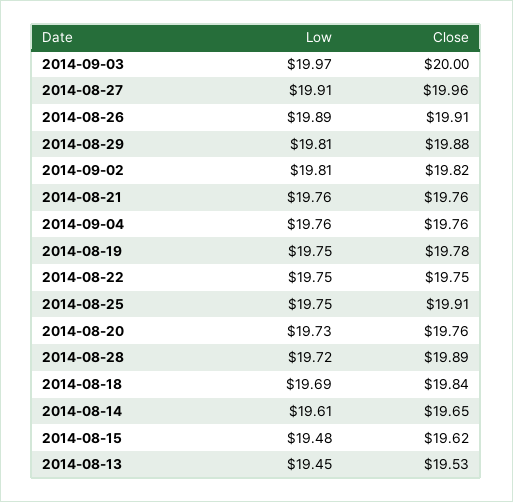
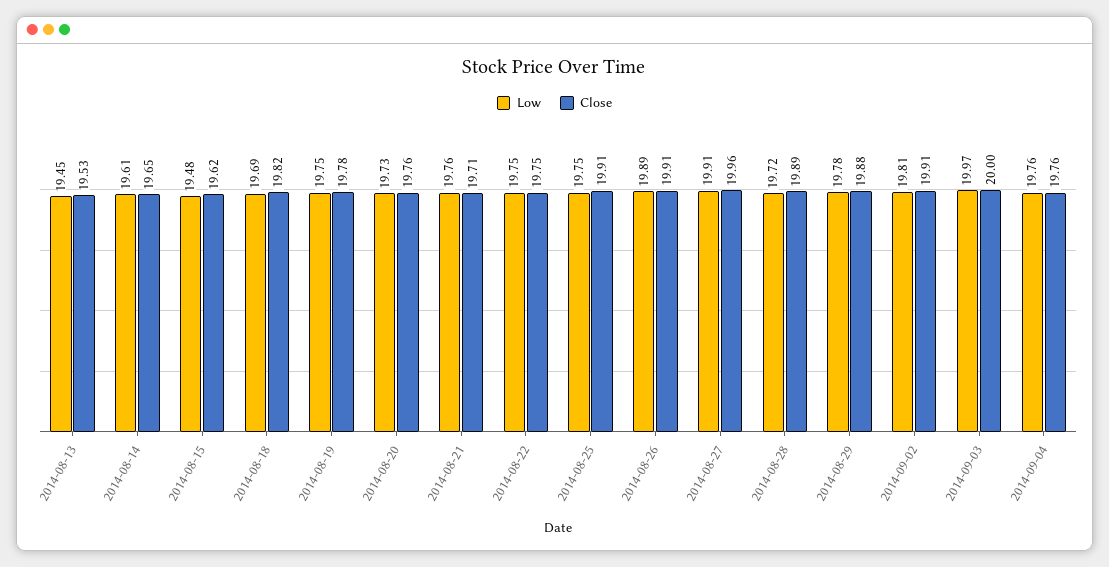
Low, 2014-08-29: 19.81 -> 19.78
Close, 2014-09-02: 19.82 -> 19.91
Close, 2014-08-21: 19.76 -> 19.71
Close, 2014-08-18: 19.84 -> 19.82

